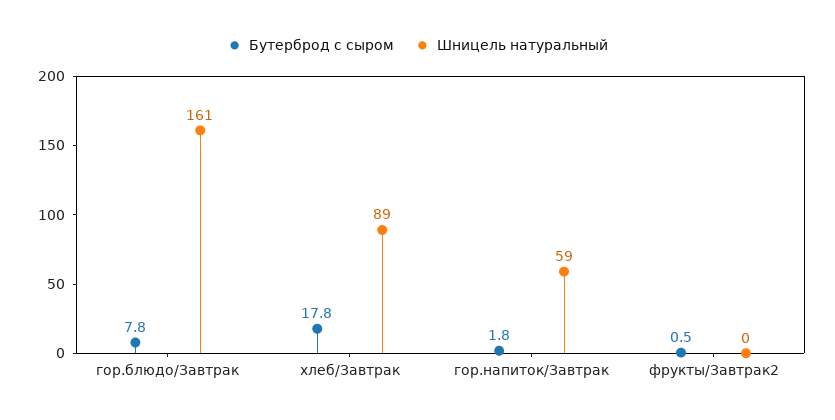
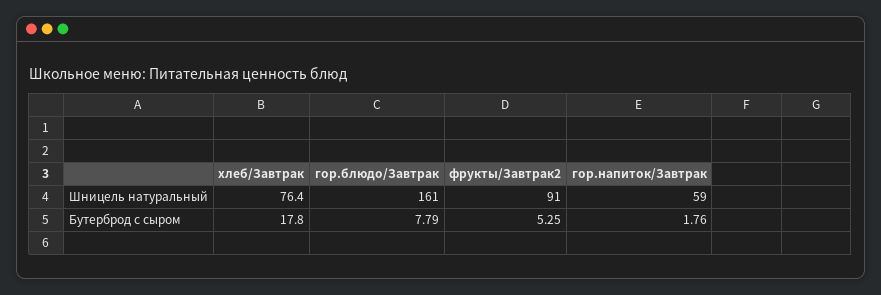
Шницель натуральный, хлеб/Завтрак: 89 -> 76.4
Бутерброд с сыром, фрукты/Завтрак2: 0.5 -> 5.25
Шницель натуральный, фрукты/Завтрак2: 0 -> 91

